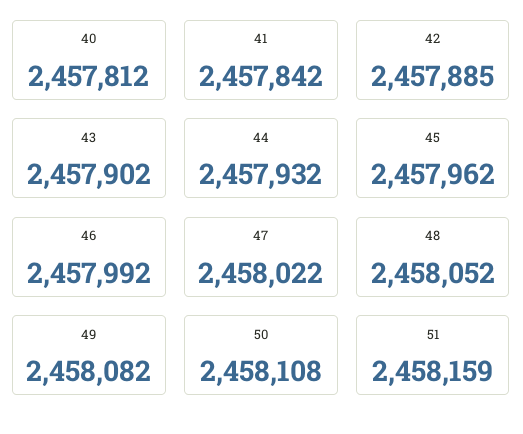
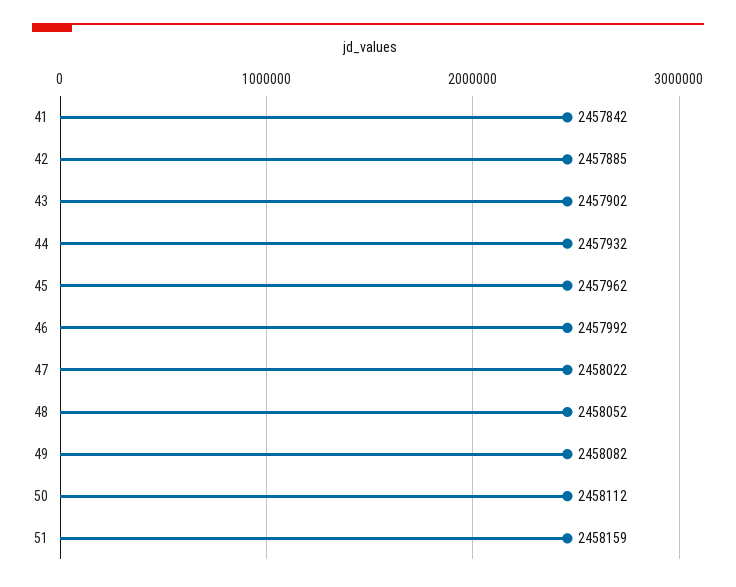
40: 2457812 -> none
50: 2458108 -> 2458112

